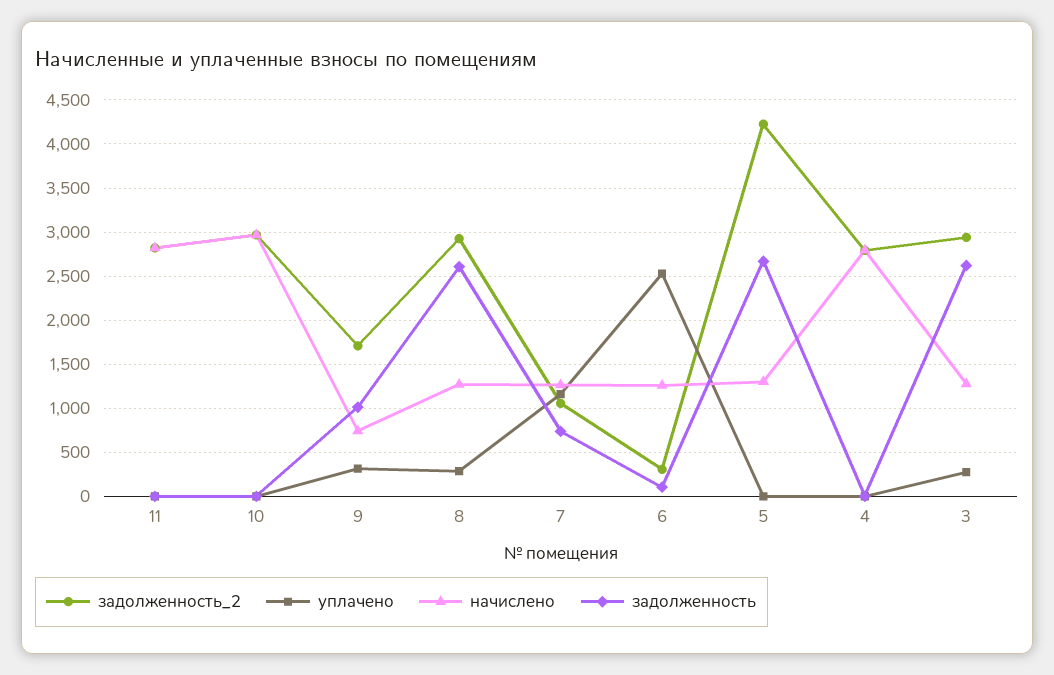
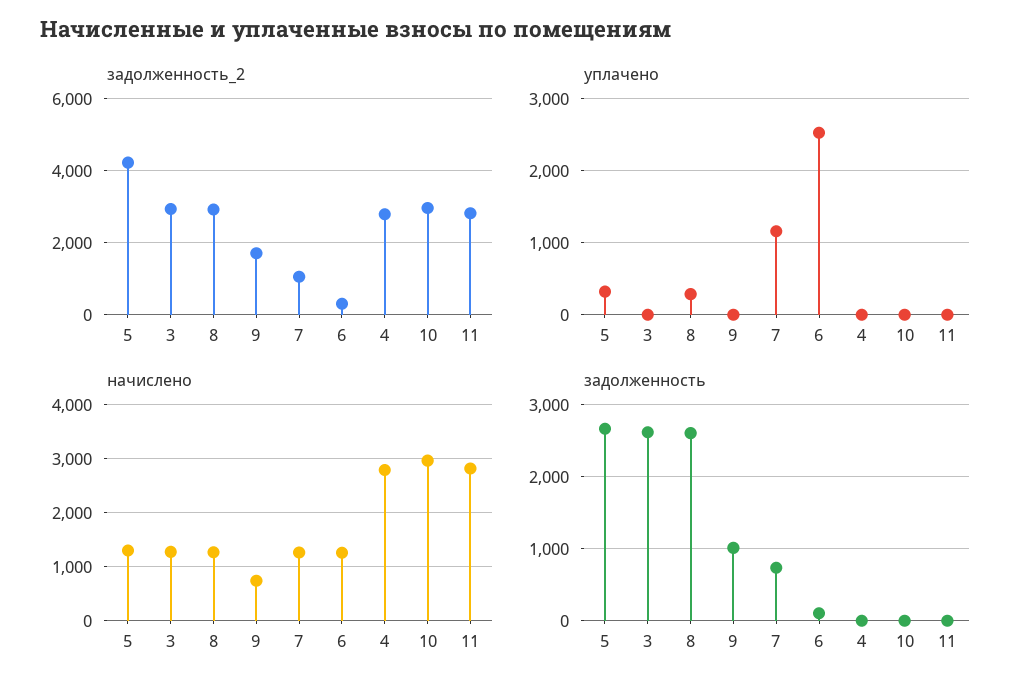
уплачено, 9: 300 -> 0
уплачено, 5: 0 -> 300
уплачено, 3: 300 -> 0

